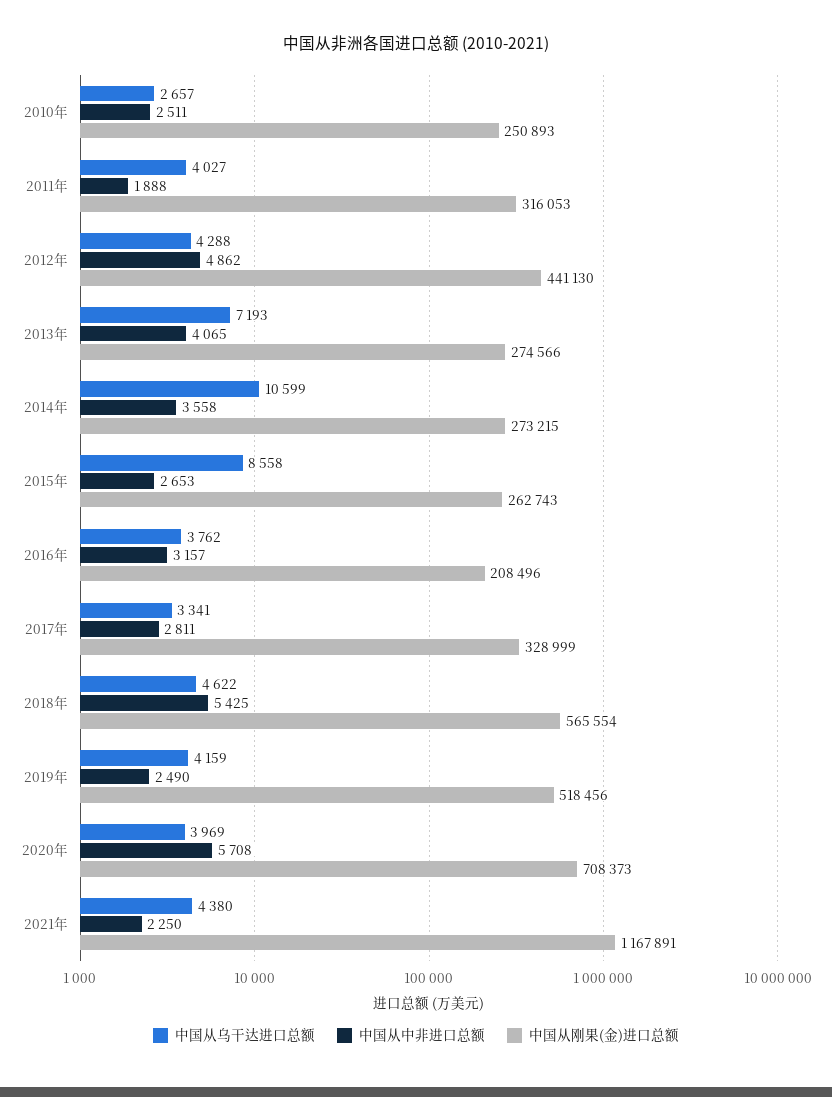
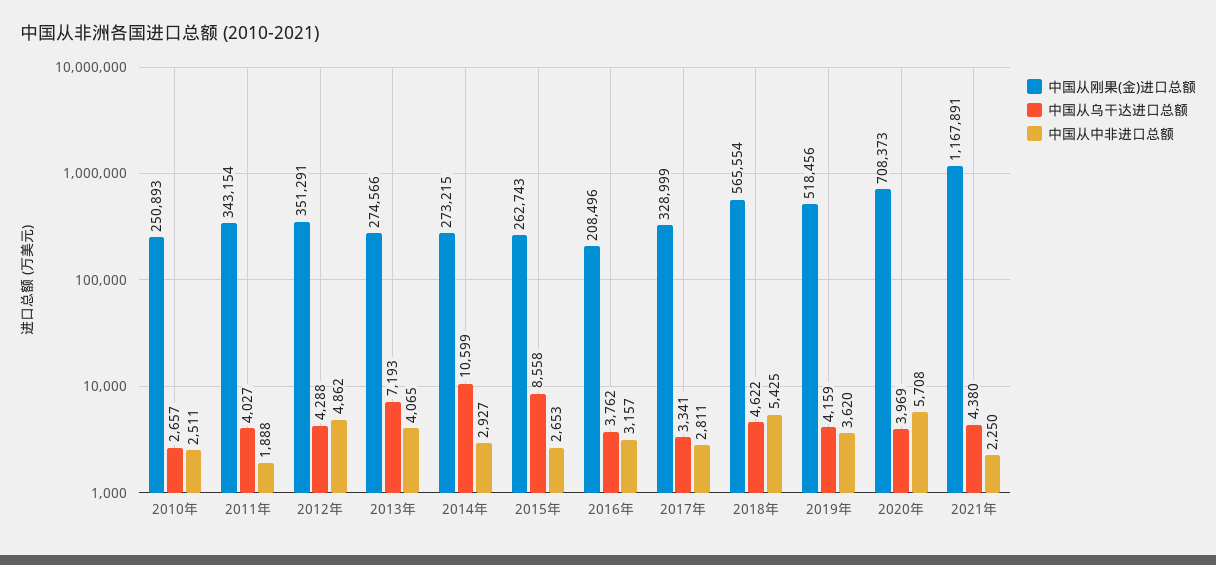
中国从刚果(金)进口总额, 2011年: 316053 -> 343154
中国从刚果(金)进口总额, 2012年: 441130 -> 351291
中国从中非进口总额, 2014年: 3558 -> 2927
中国从中非进口总额, 2019年: 2490 -> 3620

